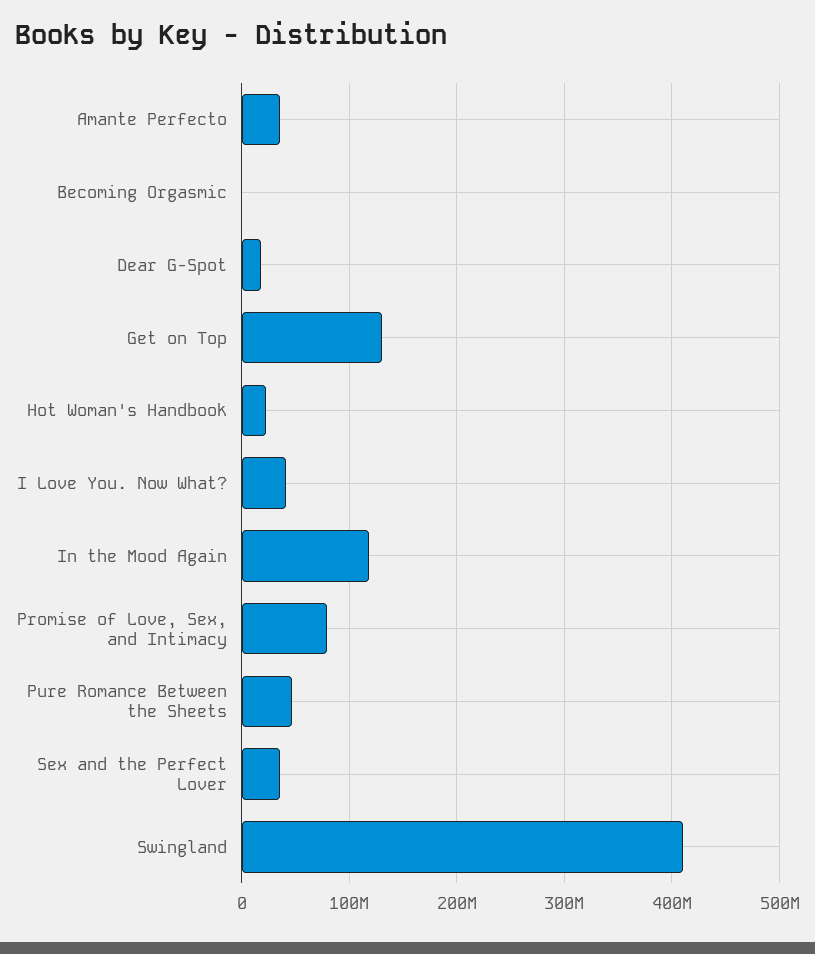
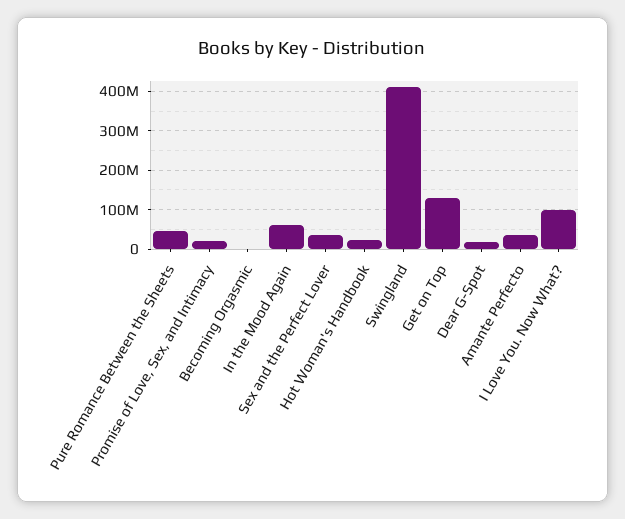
I Love You. Now What?: 40000000 -> 100000000
In the Mood Again: 120000000 -> 60000000
Promise of Love, Sex, and Intimacy: 80000000 -> 20000000

